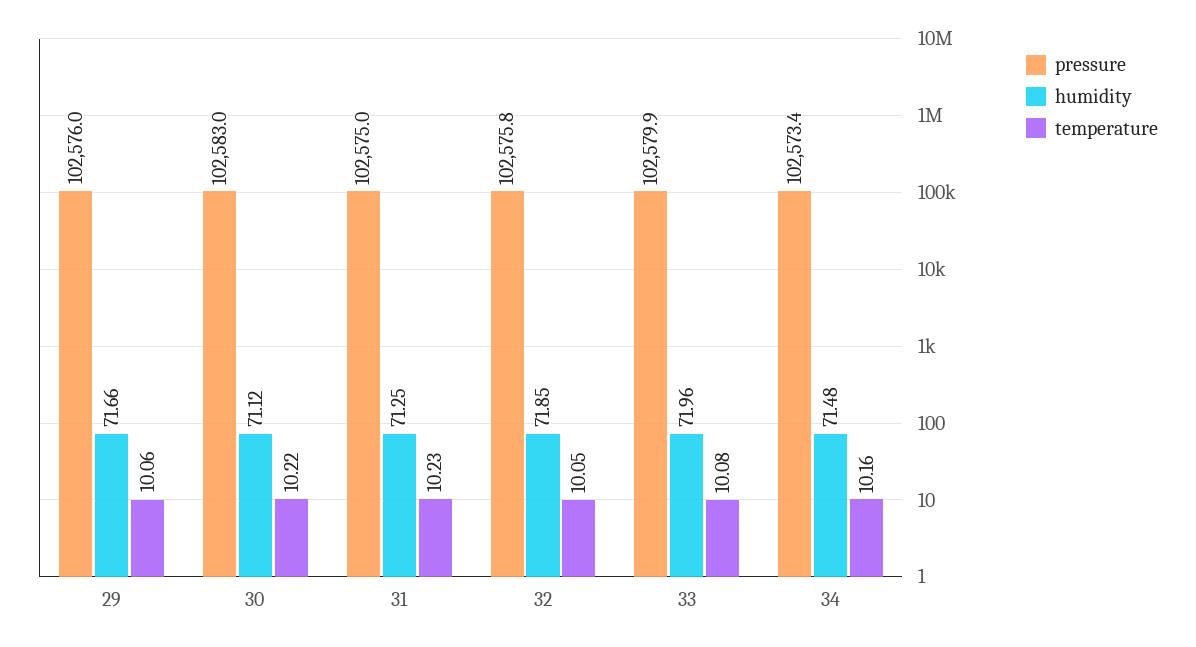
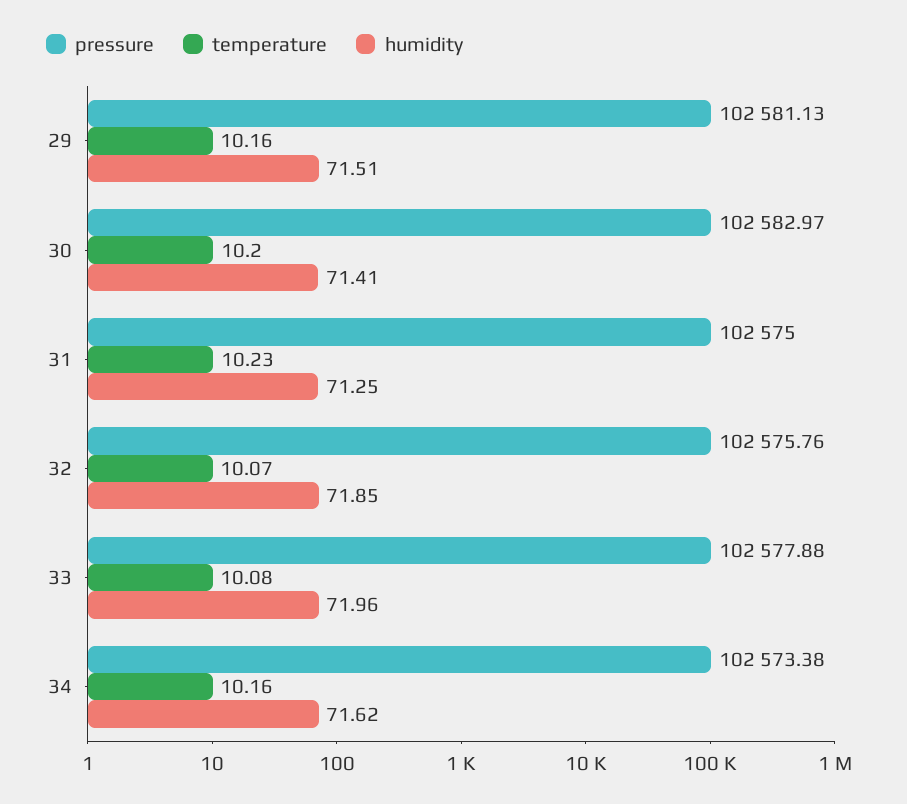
pressure, 29: 102576 -> 102581.13
humidity, 29: 71.66 -> 71.51
temperature, 29: 10.06 -> 10.16
humidity, 30: 71.12 -> 71.41
temperature, 30: 10.22 -> 10.2
temperature, 32: 10.05 -> 10.07
pressure, 33: 102579.9 -> 102577.88
humidity, 34: 71.48 -> 71.62

